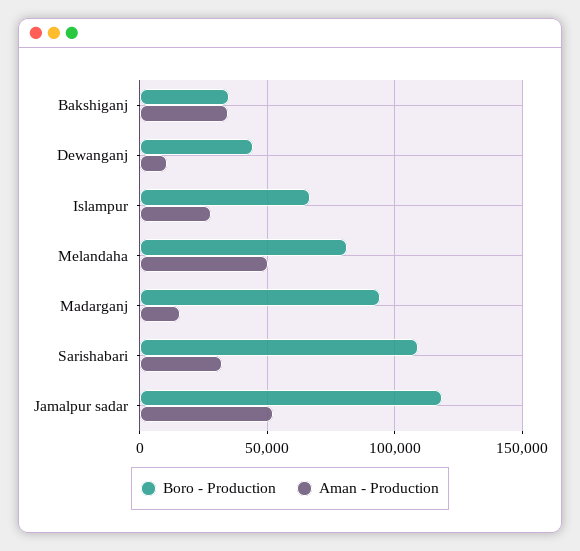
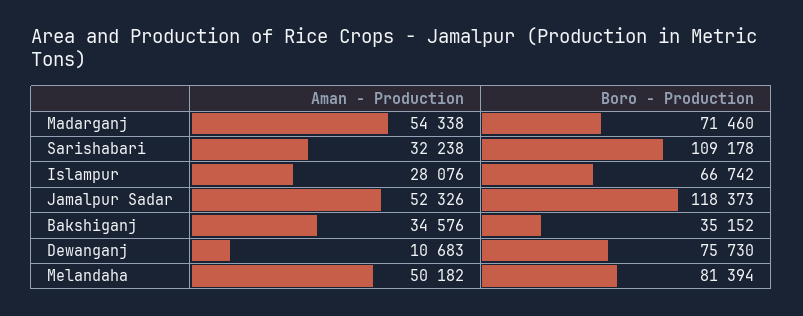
Boro - Production, Dewanganj: 45000 -> 75730
Boro - Production, Madarganj: 95000 -> 71460
Aman - Production, Madarganj: 15000 -> 54338

